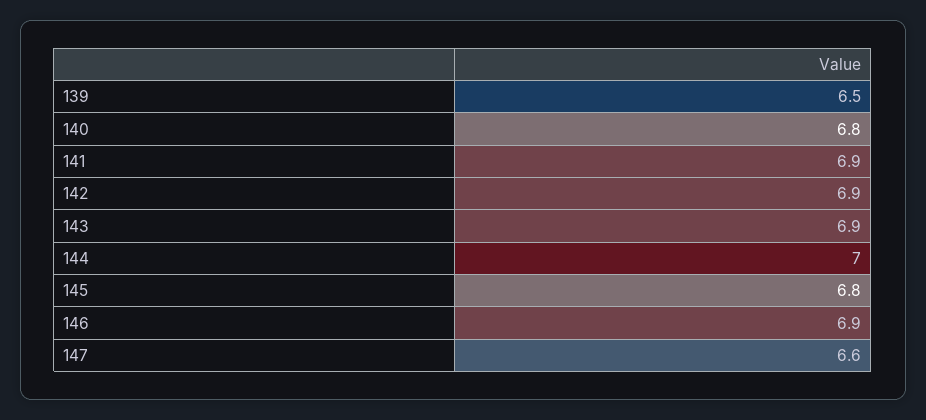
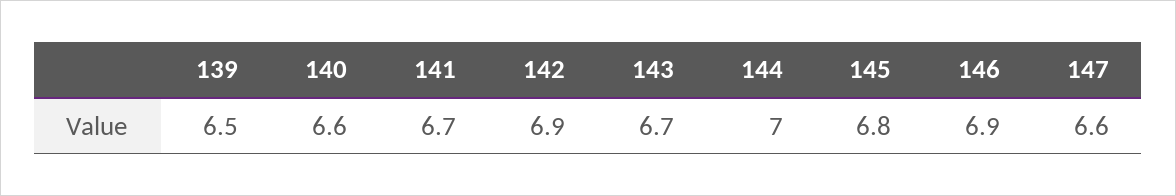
140: 6.8 -> 6.6
141: 6.9 -> 6.7
143: 6.9 -> 6.7

